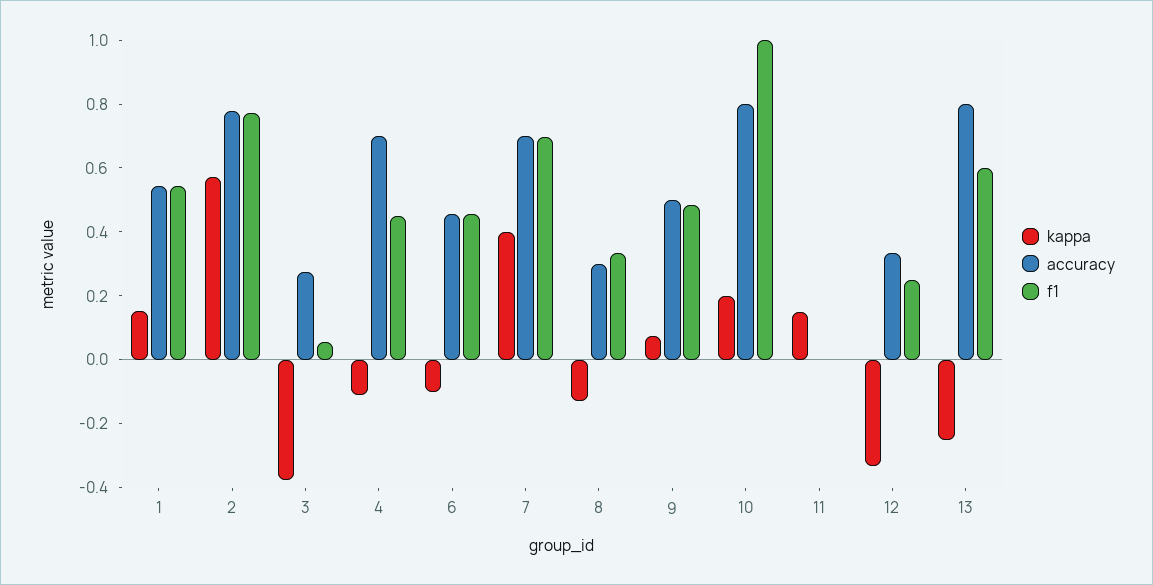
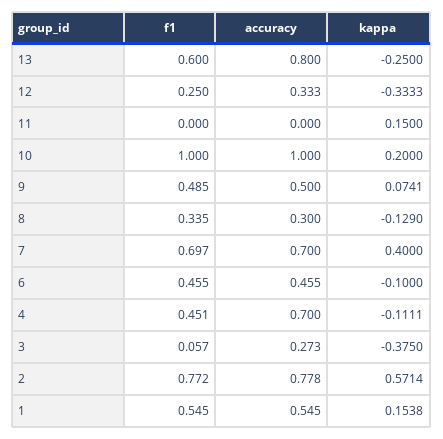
accuracy, 10: 0.8 -> 1

